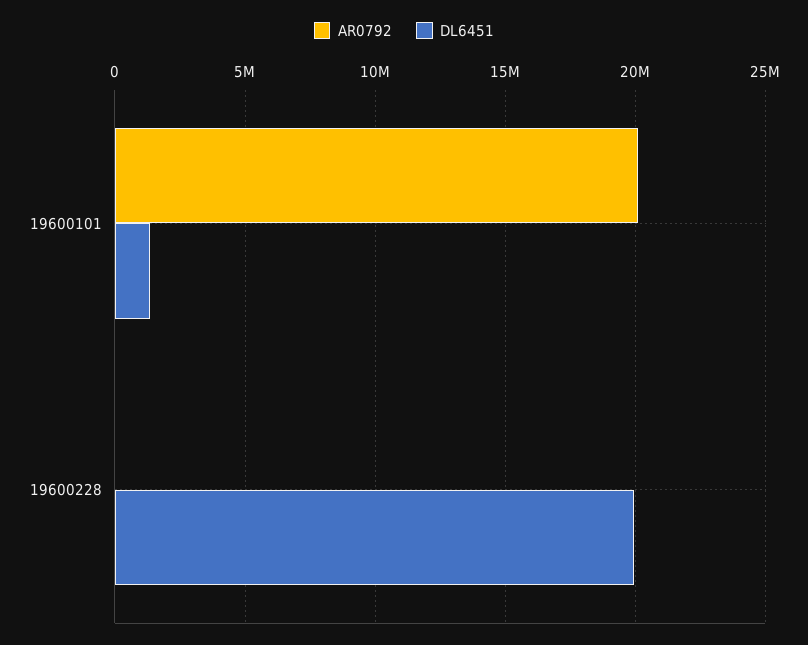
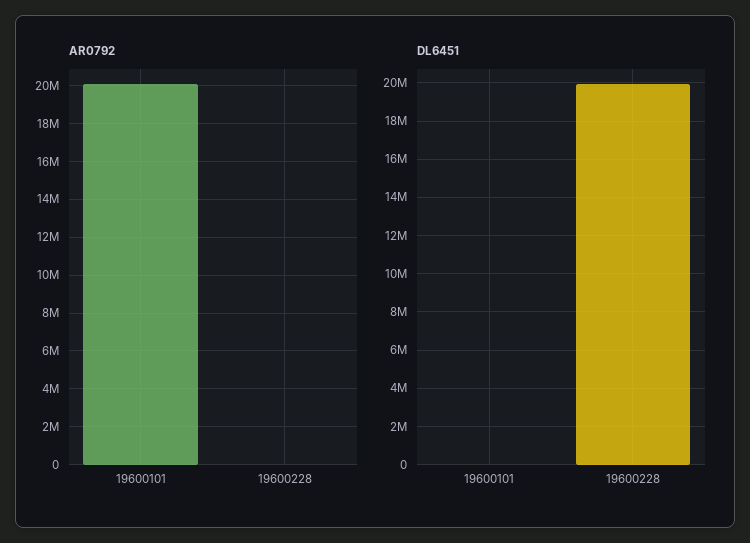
DL6451, 19600101: 1500000 -> 0

